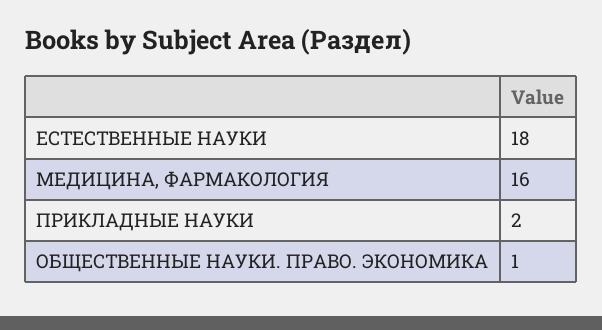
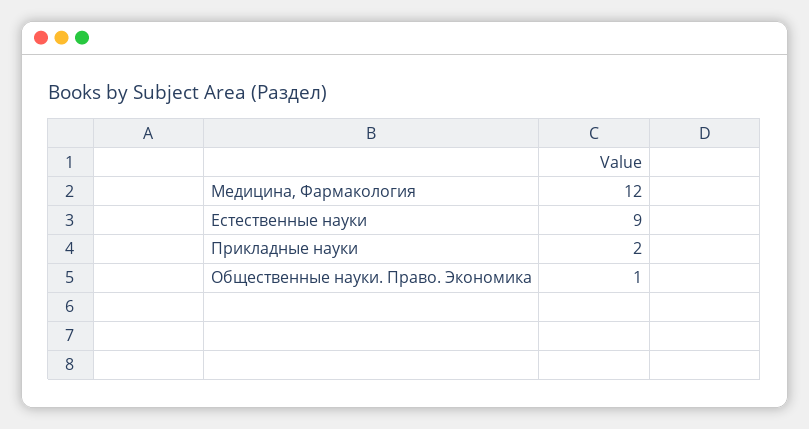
ЕСТЕСТВЕННЫЕ НАУКИ: 18 -> 9
МЕДИЦИНА, ФАРМАКОЛОГИЯ: 16 -> 12

